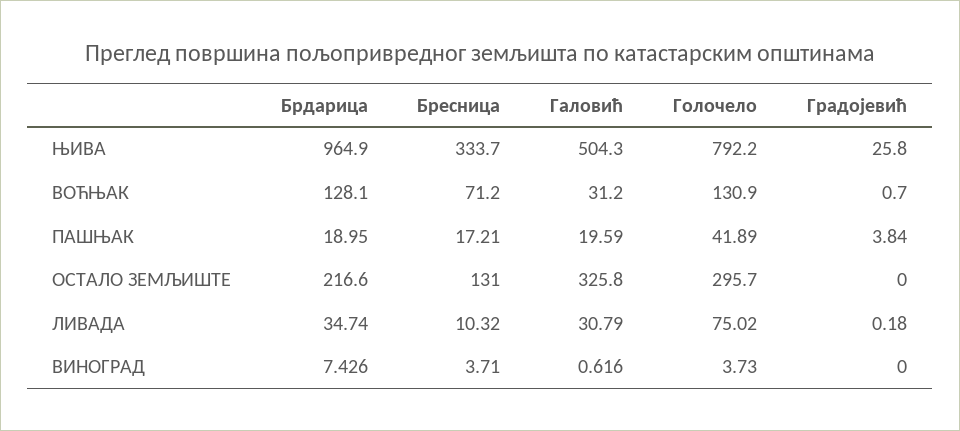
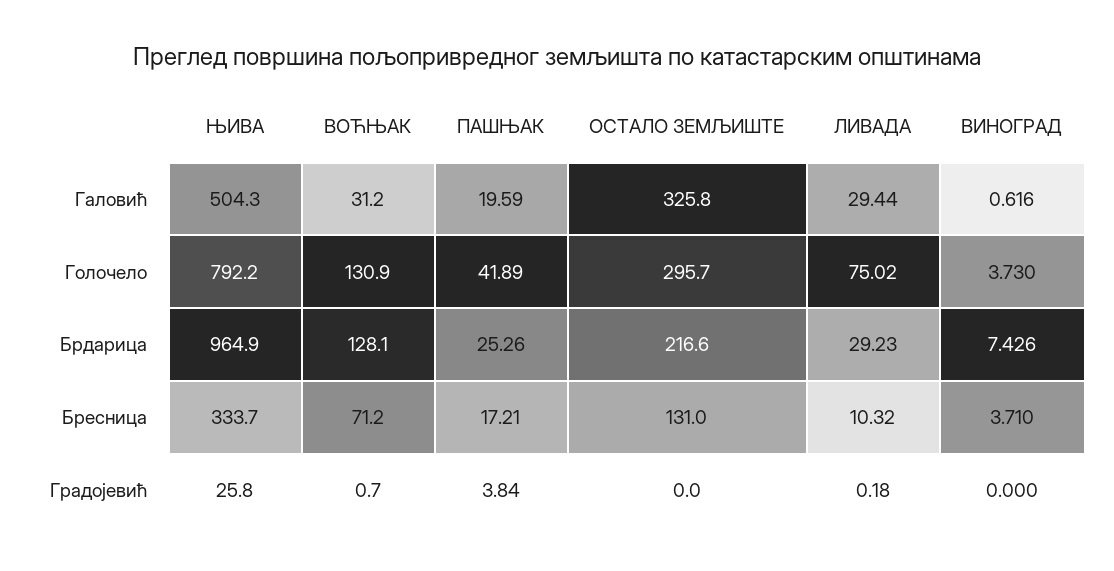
Брдарица, ПАШЊАК: 18.95 -> 25.26
Брдарица, ЛИВАДА: 34.74 -> 29.23
Галовић, ЛИВАДА: 30.79 -> 29.44

